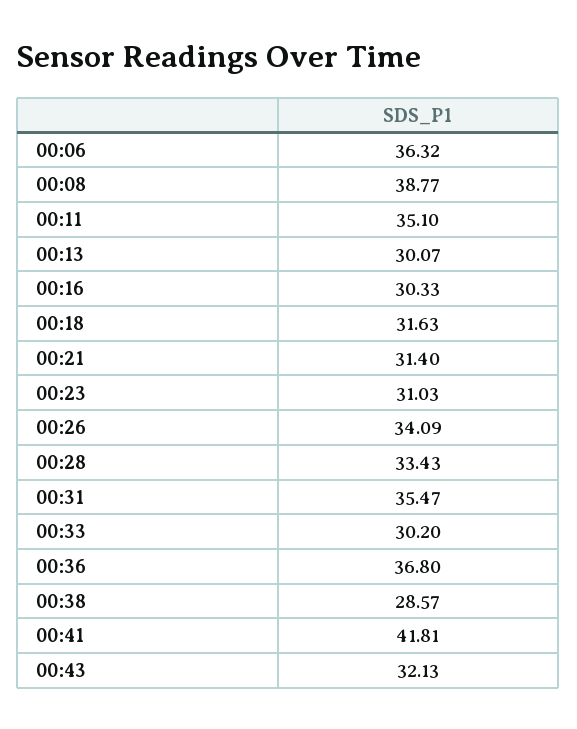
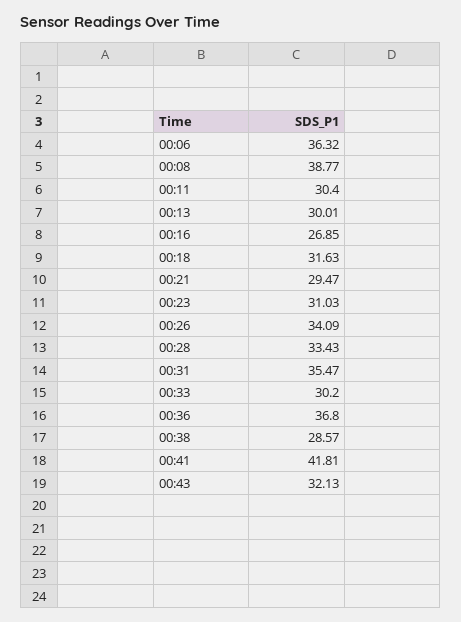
00:11: 35.1 -> 30.4
00:13: 30.07 -> 30.01
00:16: 30.33 -> 26.85
00:21: 31.4 -> 29.47

